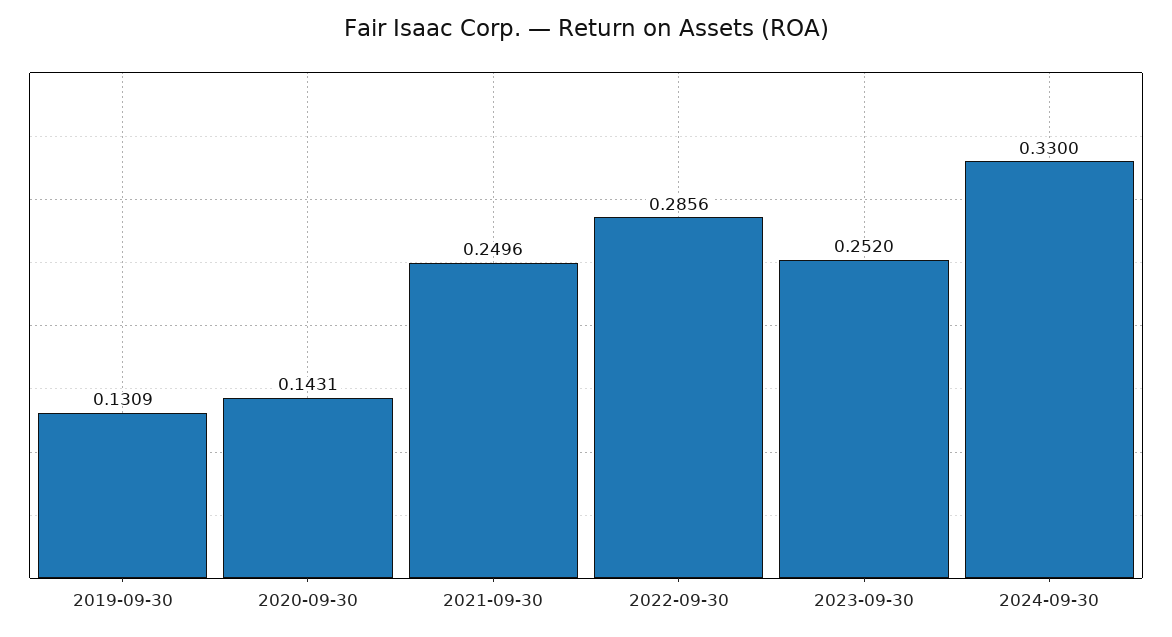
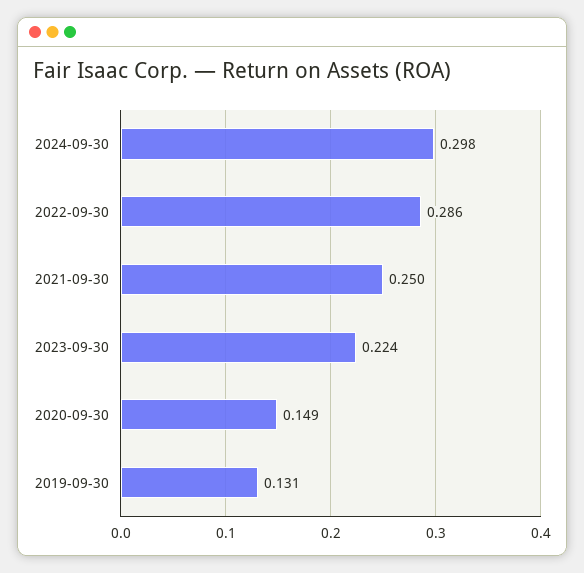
2020-09-30: 0.1431 -> 0.149
2023-09-30: 0.252 -> 0.224
2024-09-30: 0.33 -> 0.298

